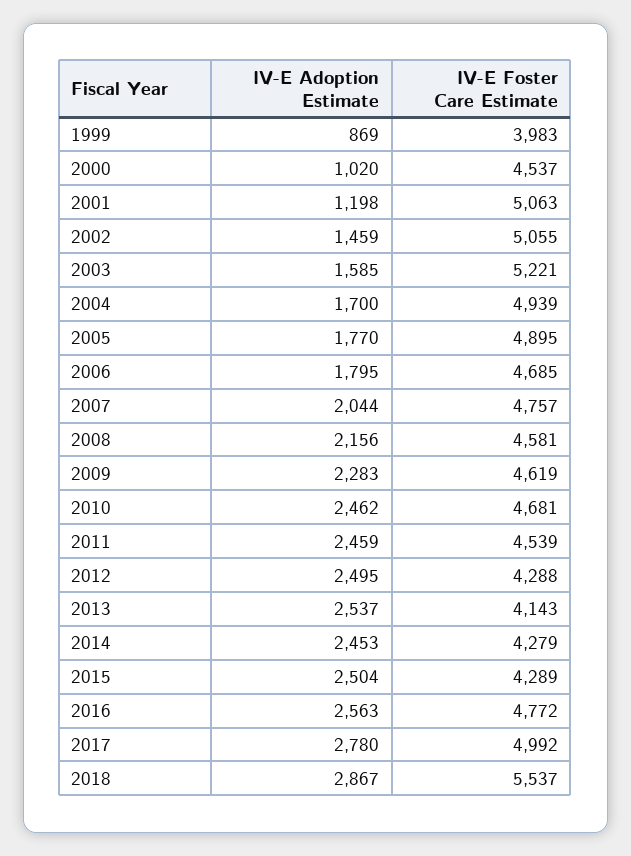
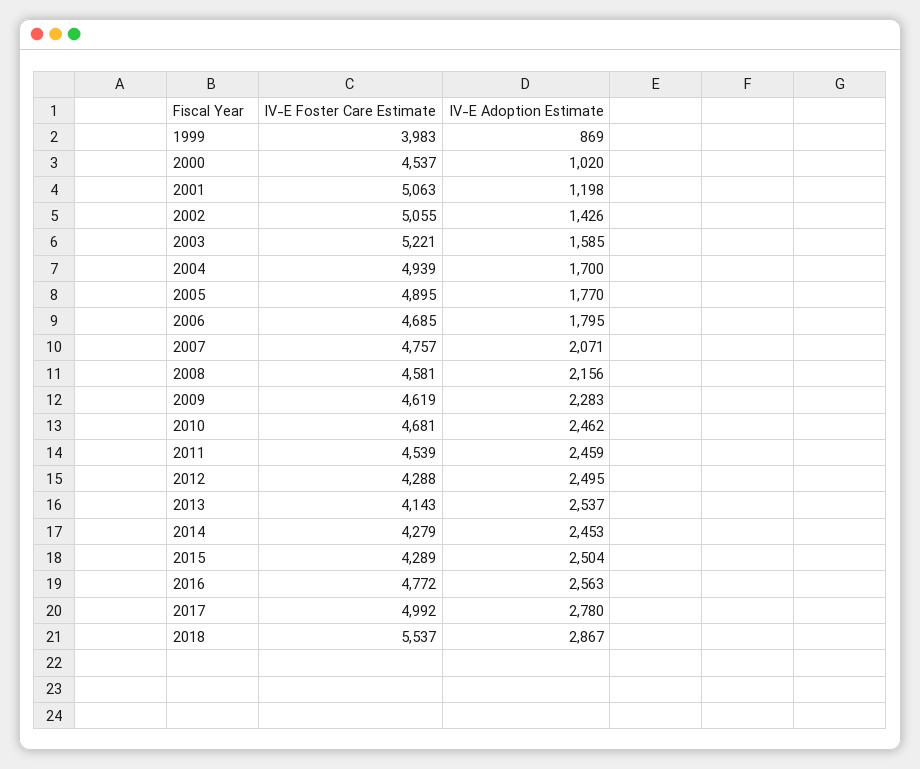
IV-E Adoption Estimate, 2002: 1459 -> 1426
IV-E Adoption Estimate, 2007: 2044 -> 2071

